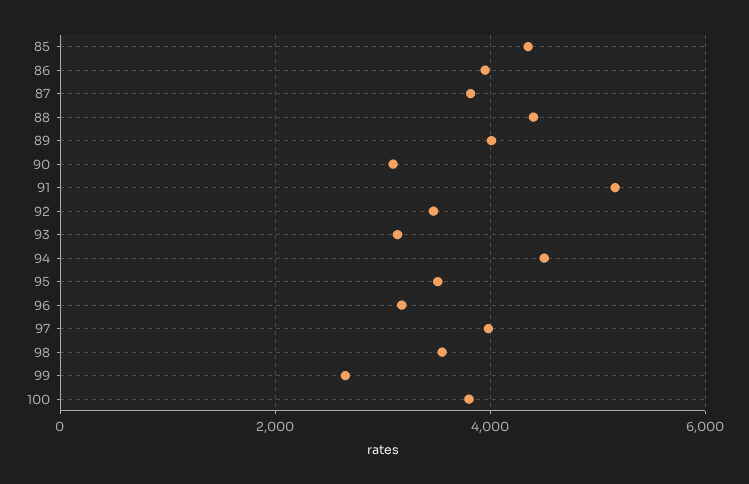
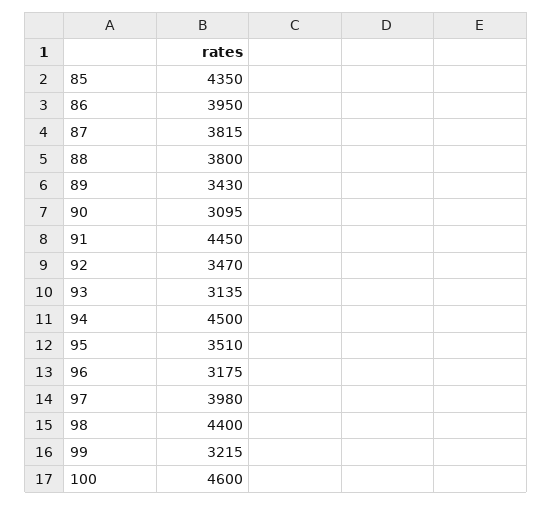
88: 4400 -> 3800
89: 4000 -> 3430
91: 5200 -> 4450
98: 3600 -> 4400
99: 2600 -> 3215
100: 3800 -> 4600

